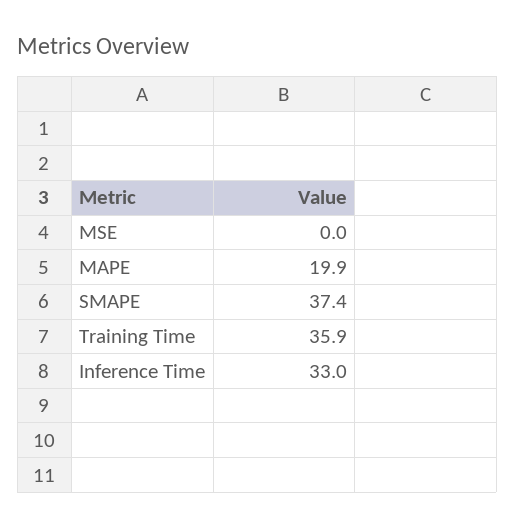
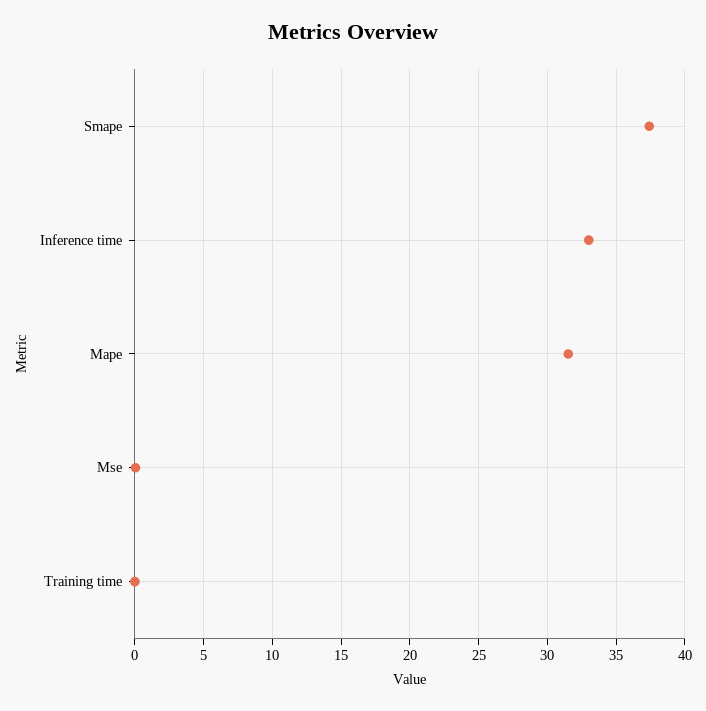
MAPE: 19.9 -> 31.5
Training Time: 35.9 -> 0

